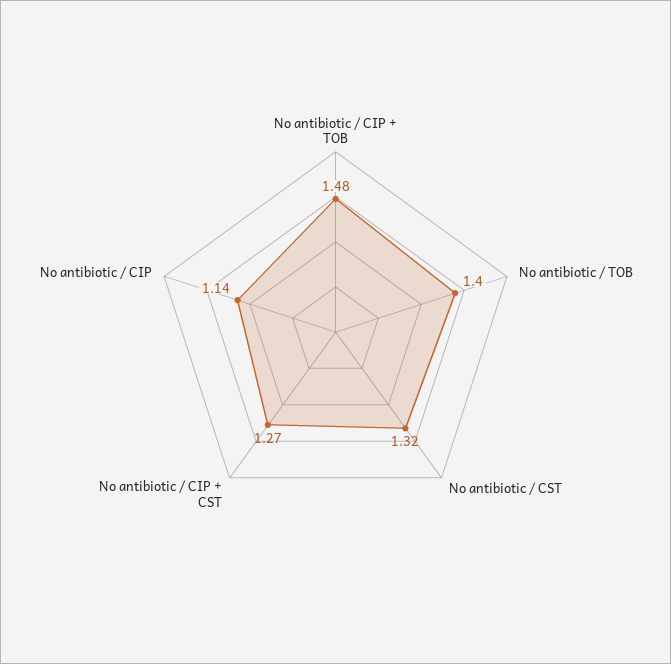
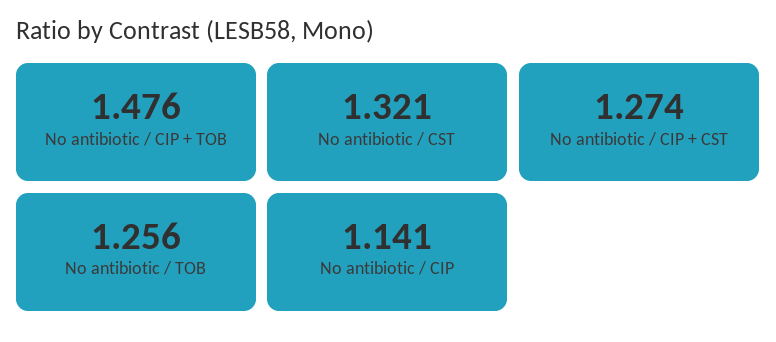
No antibiotic / TOB: 1.4 -> 1.256

